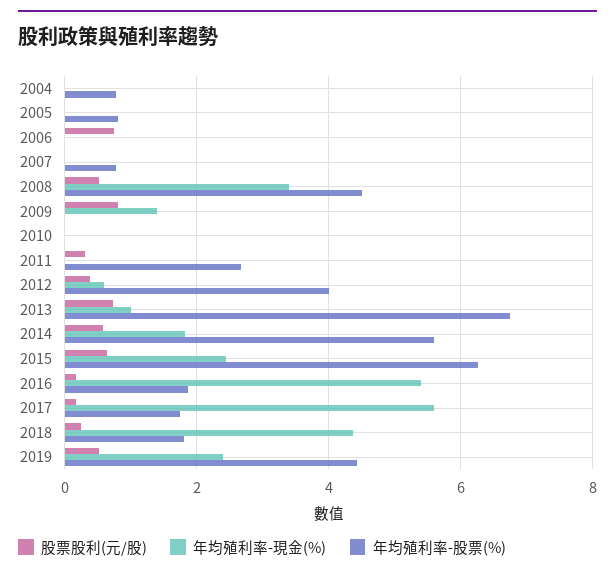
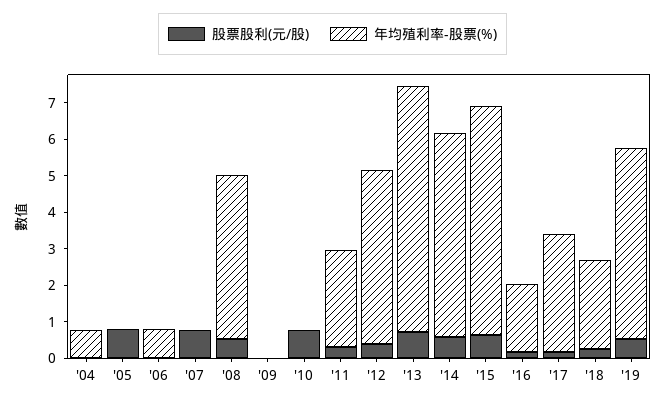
年均殖利率-現金(%), 2004: 0 -> none
股票股利(元/股), 2005: 0 -> 0.75
年均殖利率-現金(%), 2005: 0 -> none
年均殖利率-股票(%), 2005: 0.8 -> 0
股票股利(元/股), 2006: 0.8 -> 0
年均殖利率-現金(%), 2006: 0 -> none
年均殖利率-股票(%), 2006: 0 -> 0.75
股票股利(元/股), 2007: 0 -> 0.75
年均殖利率-現金(%), 2007: 0 -> none
年均殖利率-股票(%), 2007: 0.8 -> 0
年均殖利率-現金(%), 2008: 3.4 -> none
股票股利(元/股), 2009: 0.8 -> 0
年均殖利率-現金(%), 2009: 1.4 -> none
股票股利(元/股), 2010: 0 -> 0.75
年均殖利率-現金(%), 2010: 0 -> none
年均殖利率-現金(%), 2011: 0 -> none
年均殖利率-現金(%), 2012: 0.6 -> none
年均殖利率-股票(%), 2012: 4 -> 4.75
年均殖利率-現金(%), 2013: 1 -> none
年均殖利率-現金(%), 2014: 1.8 -> none
年均殖利率-現金(%), 2015: 2.4 -> none
年均殖利率-現金(%), 2016: 5.4 -> none
年均殖利率-現金(%), 2017: 5.6 -> none
年均殖利率-股票(%), 2017: 1.8 -> 3.25
年均殖利率-現金(%), 2018: 4.4 -> none
年均殖利率-股票(%), 2018: 1.8 -> 2.5
年均殖利率-現金(%), 2019: 2.4 -> none
年均殖利率-股票(%), 2019: 4.4 -> 5.25

